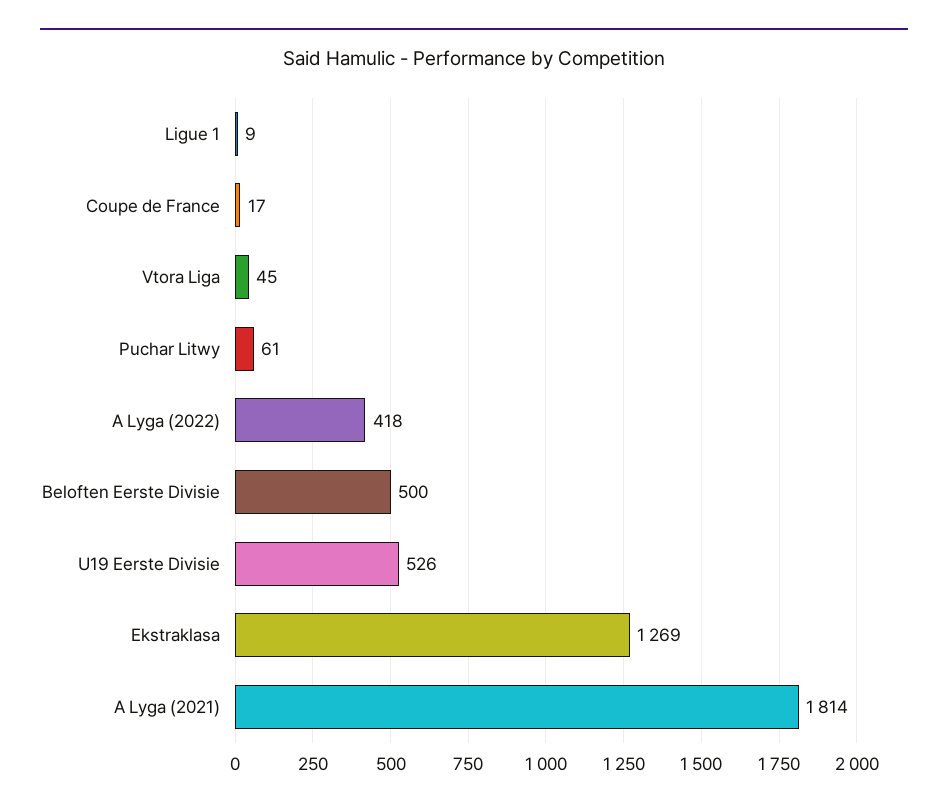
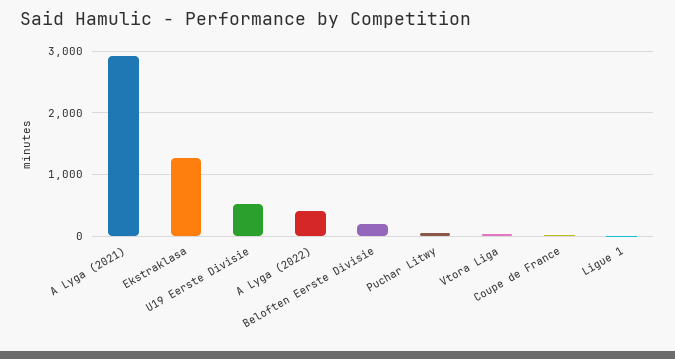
Beloften Eerste Divisie: 500 -> 200
A Lyga (2021): 1814 -> 2900

